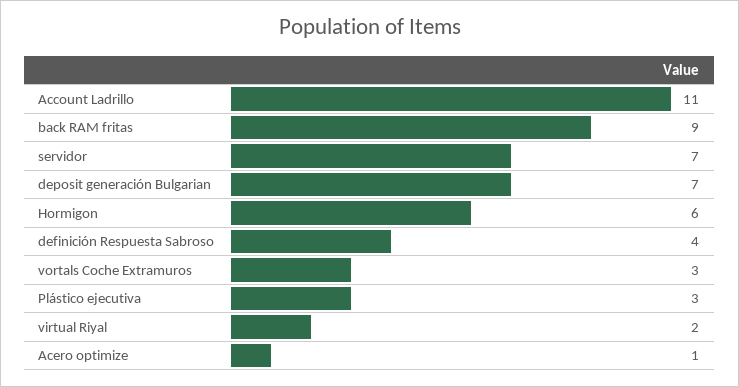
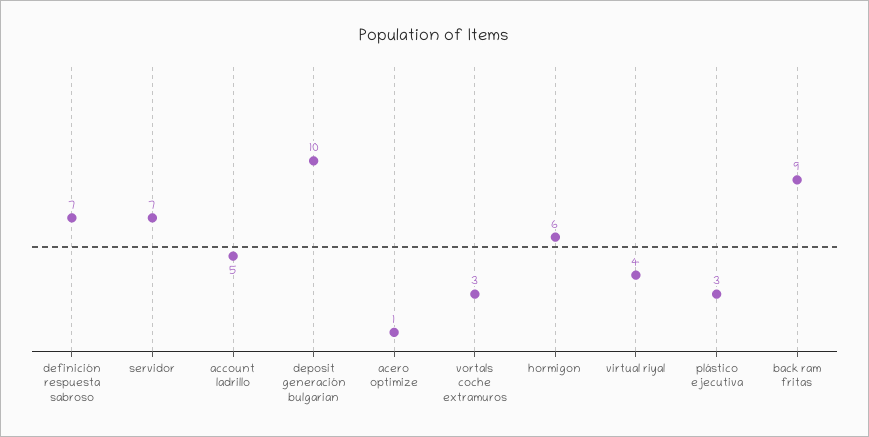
Account Ladrillo: 11 -> 5
deposit generación Bulgarian: 7 -> 10
definición Respuesta Sabroso: 4 -> 7
virtual Riyal: 2 -> 4

